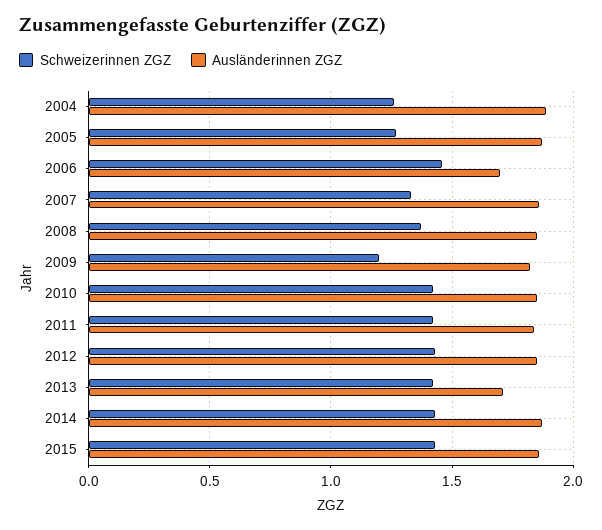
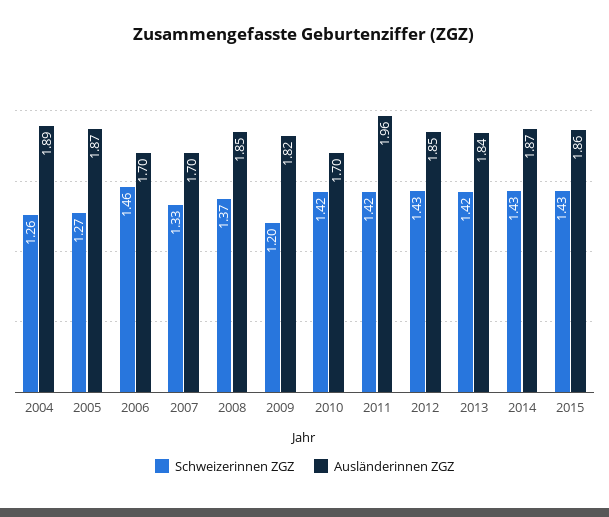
Ausländerinnen ZGZ, 2007: 1.85 -> 1.7
Ausländerinnen ZGZ, 2010: 1.85 -> 1.7
Ausländerinnen ZGZ, 2011: 1.85 -> 1.96
Ausländerinnen ZGZ, 2013: 1.7 -> 1.84

